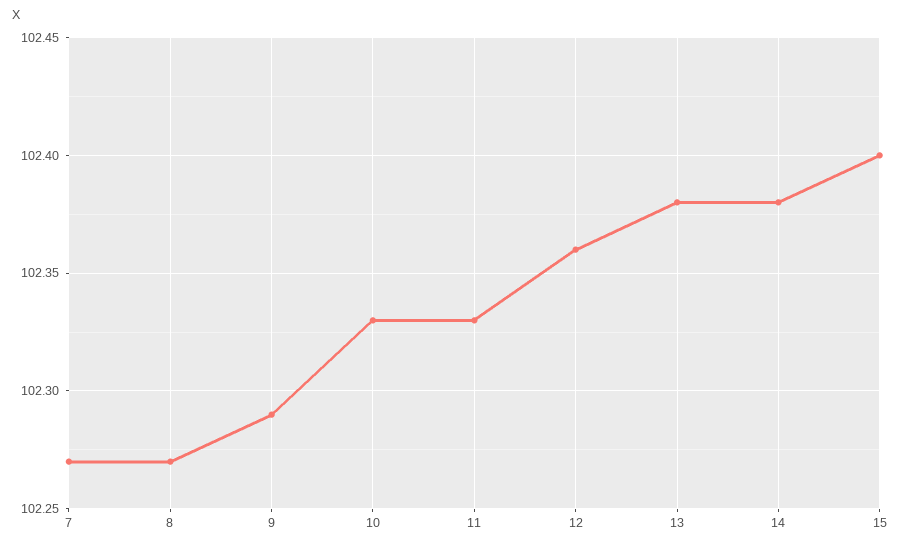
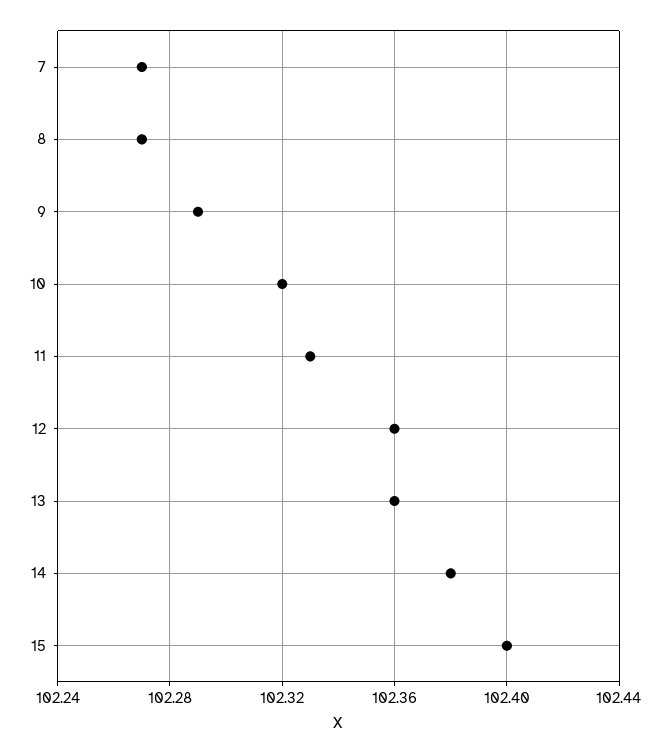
10: 102.33 -> 102.32
13: 102.38 -> 102.36

